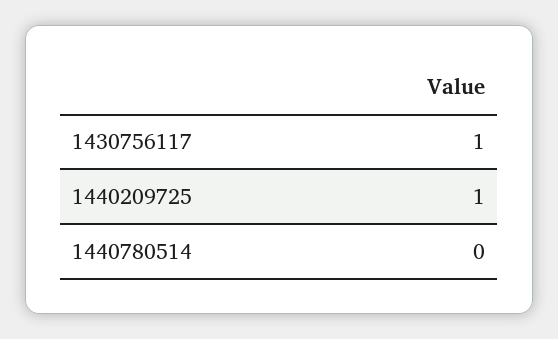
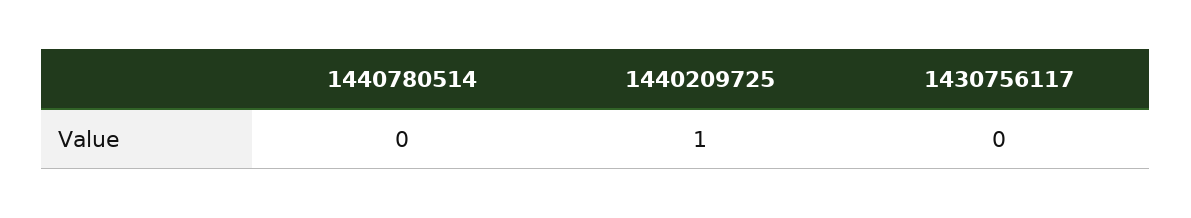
1430756117: 1 -> 0

